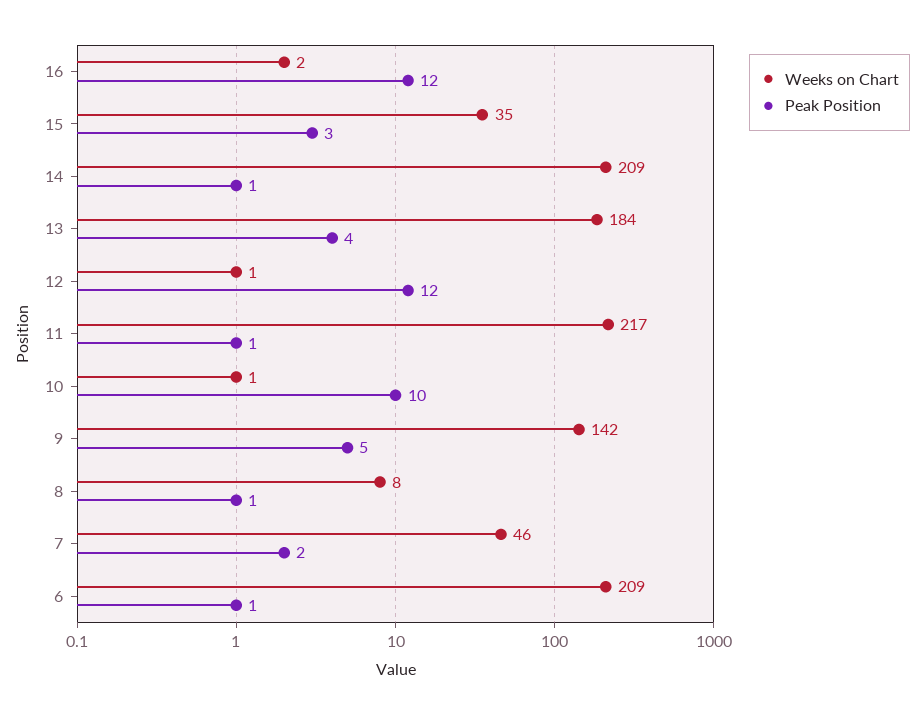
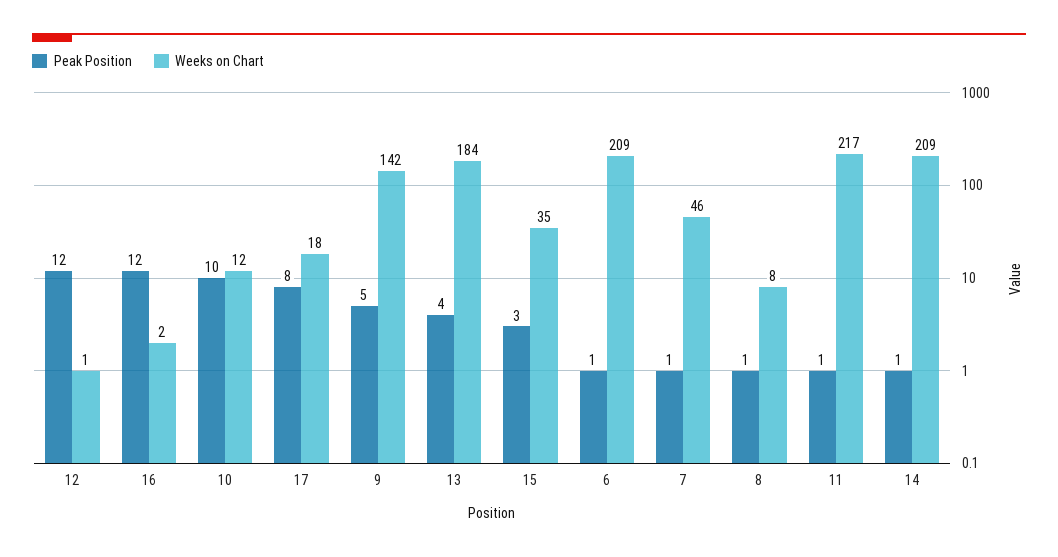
Weeks on Chart, 10: 1 -> 12
Peak Position, 7: 2 -> 1
Peak Position, 17: none -> 8
Weeks on Chart, 17: none -> 18

